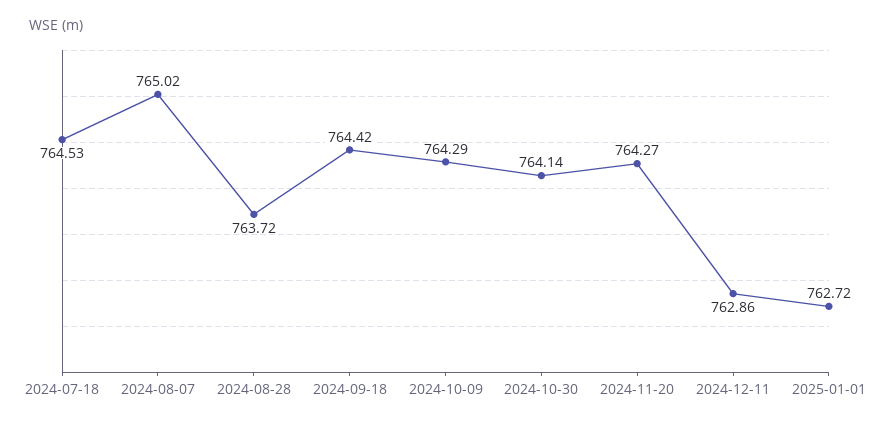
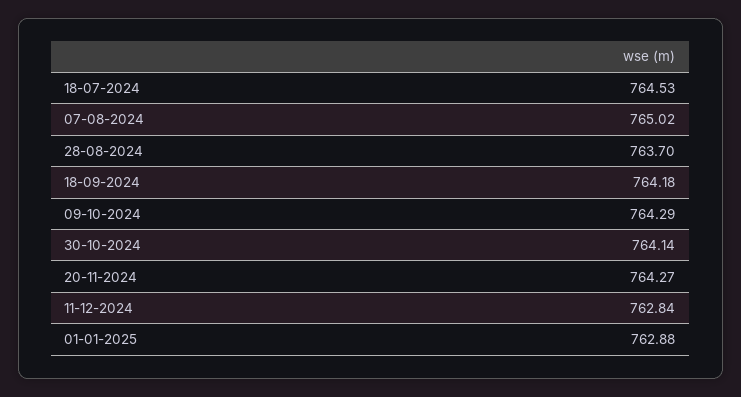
2024-08-28: 763.72 -> 763.7
2024-09-18: 764.42 -> 764.18
2024-12-11: 762.86 -> 762.84
2025-01-01: 762.72 -> 762.88

